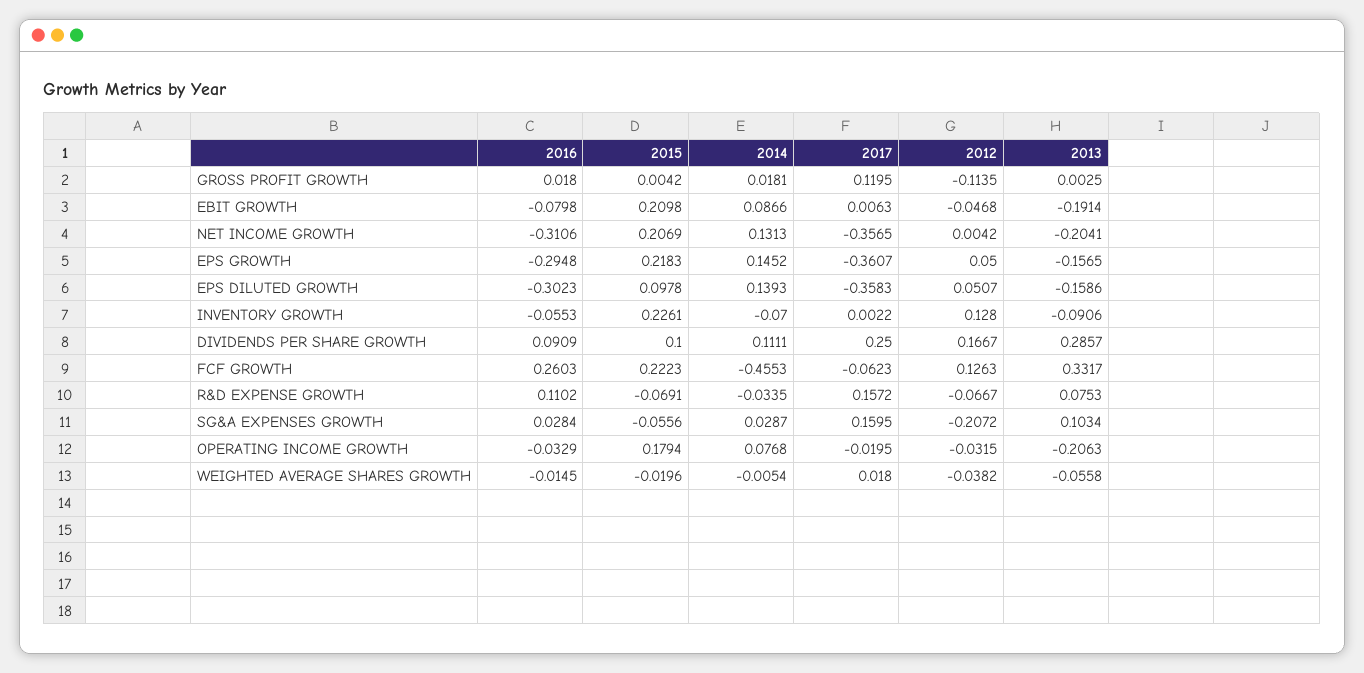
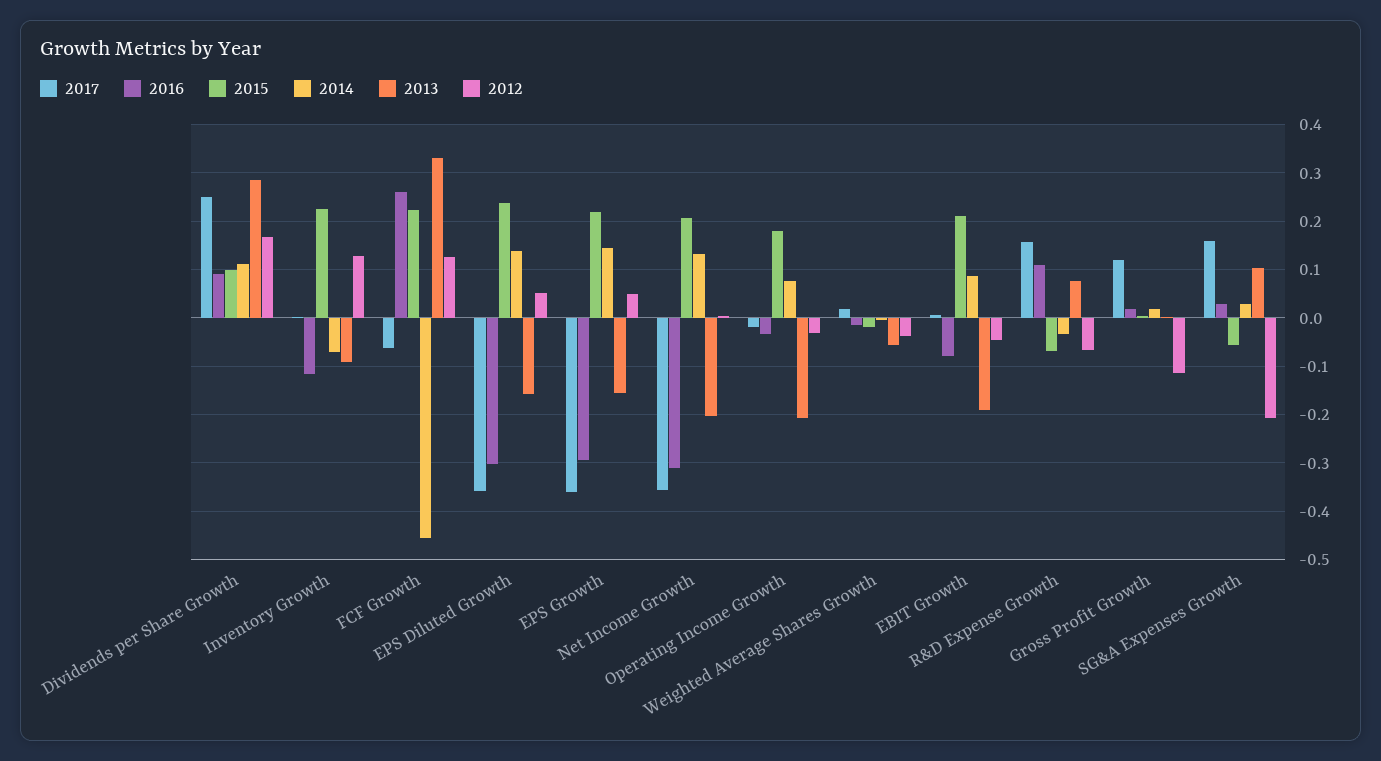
2015, EPS DILUTED GROWTH: 0.0978 -> 0.24
2016, INVENTORY GROWTH: -0.0553 -> -0.12

